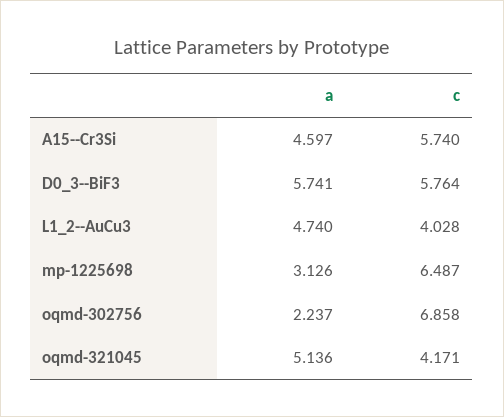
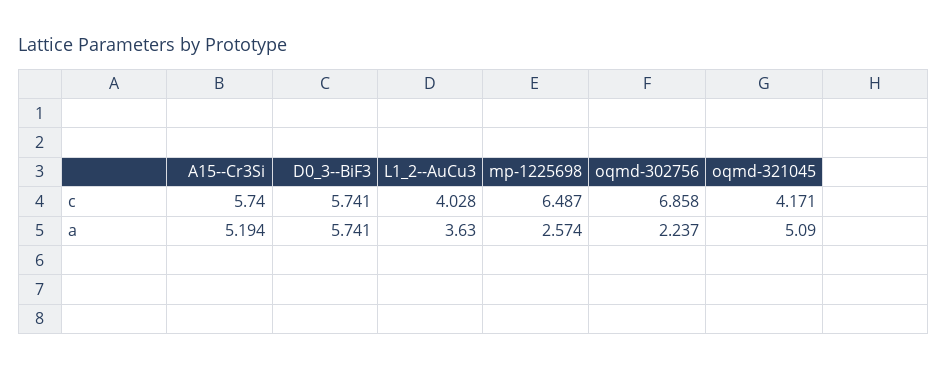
a, A15--Cr3Si: 4.597 -> 5.194
c, D0_3--BiF3: 5.764 -> 5.741
a, L1_2--AuCu3: 4.74 -> 3.63
a, mp-1225698: 3.126 -> 2.574
a, oqmd-321045: 5.136 -> 5.09

